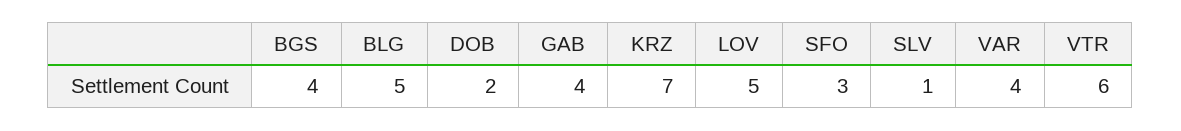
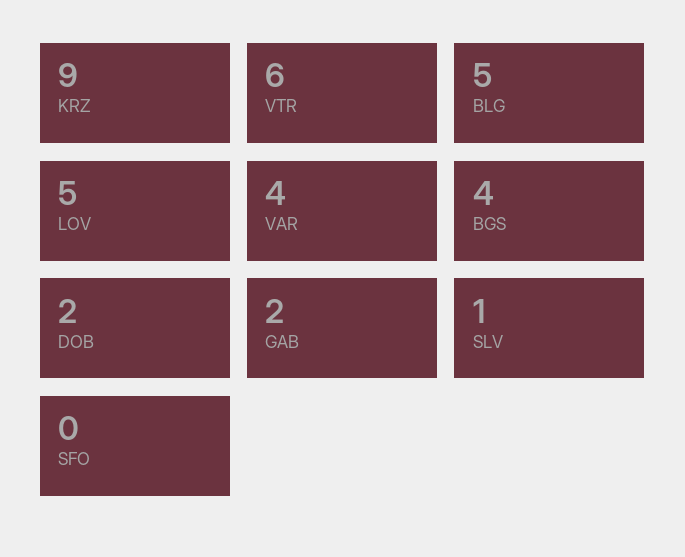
GAB: 4 -> 2
KRZ: 7 -> 9
SFO: 3 -> 0

